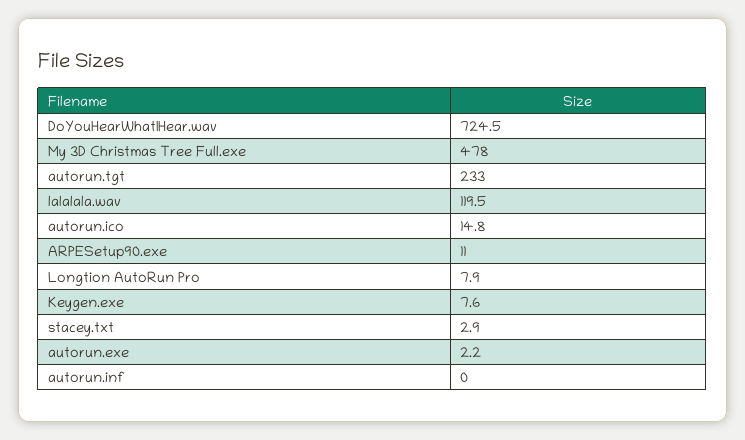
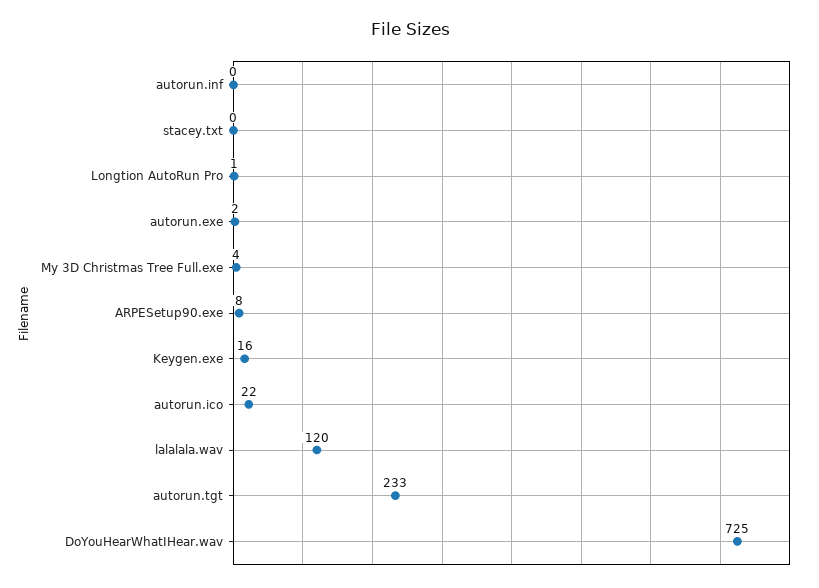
My 3D Christmas Tree Full.exe: 478 -> 4
autorun.ico: 14.8 -> 22
ARPESetup90.exe: 11 -> 8
Longtion AutoRun Pro: 7.9 -> 1
Keygen.exe: 7.6 -> 16
stacey.txt: 2.9 -> 0

